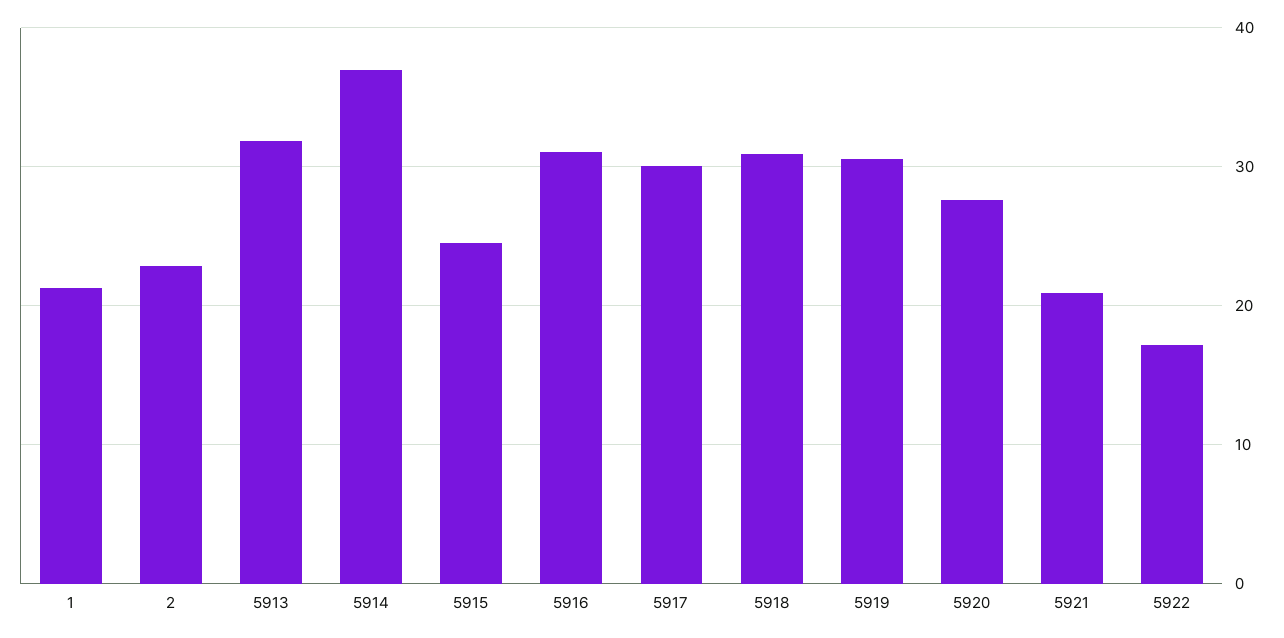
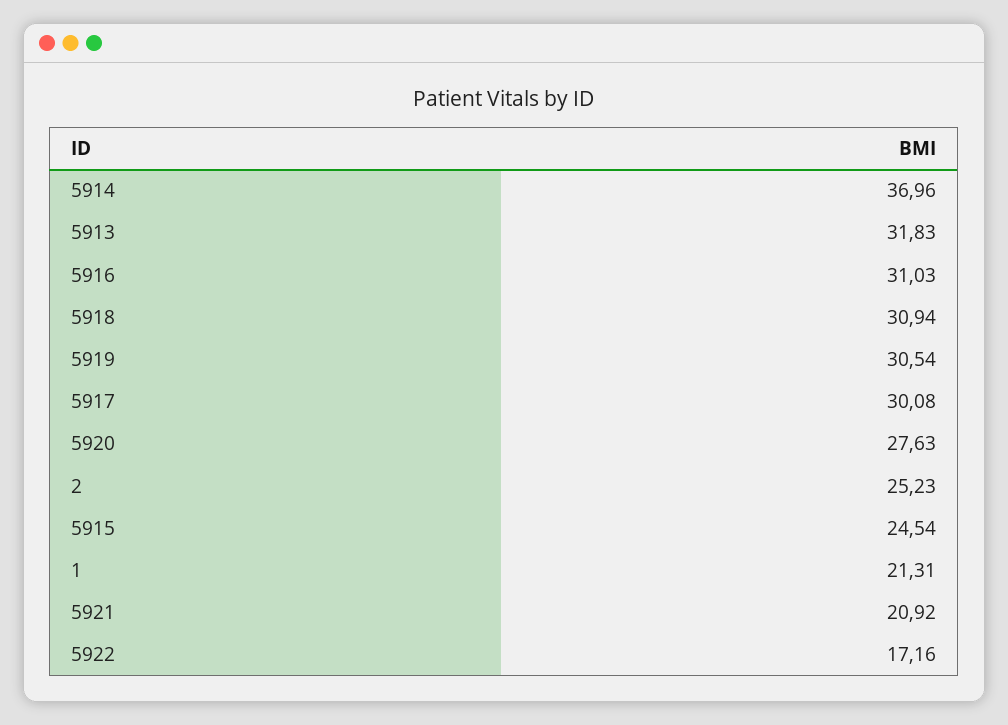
2: 23 -> 25.23

